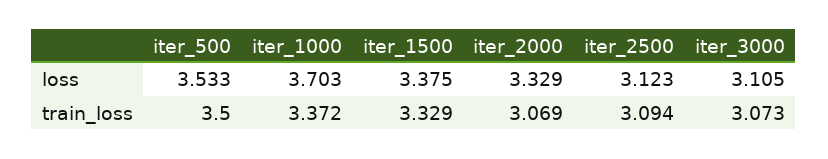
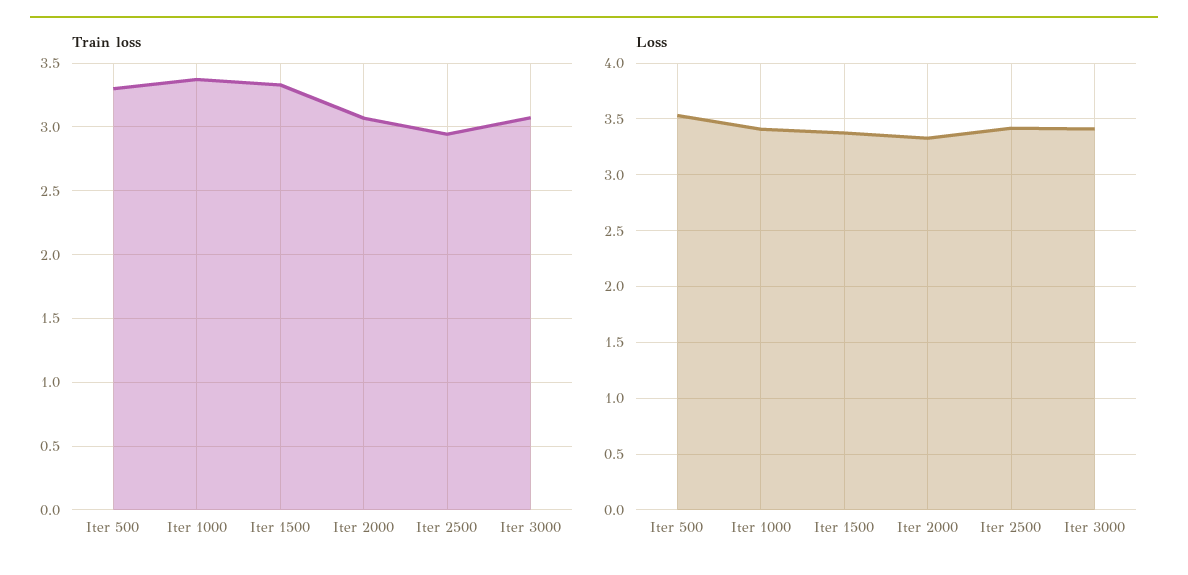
loss, iter_1000: 3.703 -> 3.4
loss, iter_2500: 3.123 -> 3.4
loss, iter_3000: 3.105 -> 3.4
train_loss, iter_500: 3.5 -> 3.3
train_loss, iter_2500: 3.094 -> 2.95

